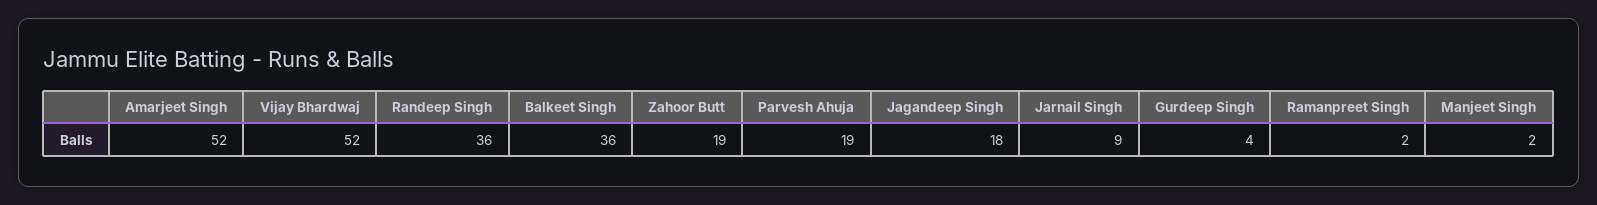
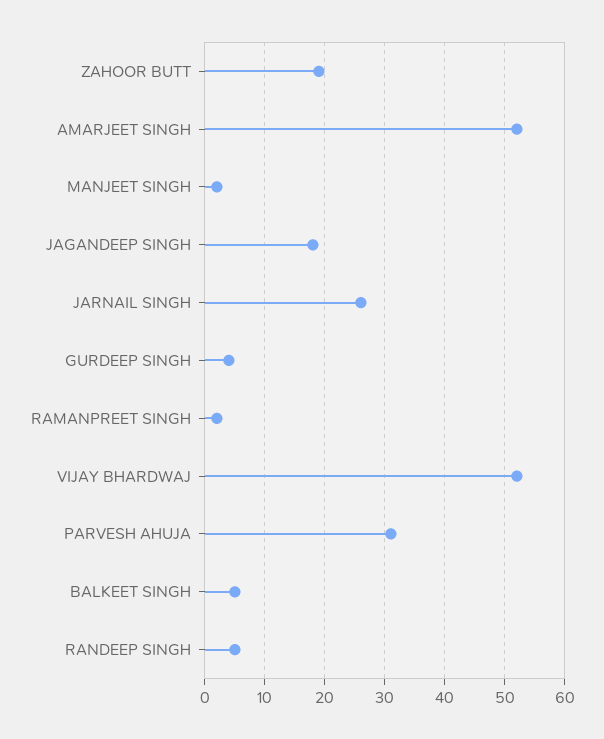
Randeep Singh: 36 -> 5
Balkeet Singh: 36 -> 5
Parvesh Ahuja: 19 -> 30
Jarnail Singh: 9 -> 25

